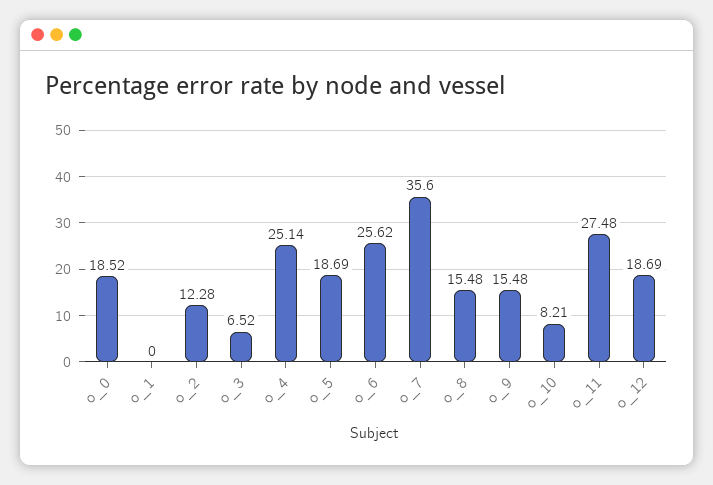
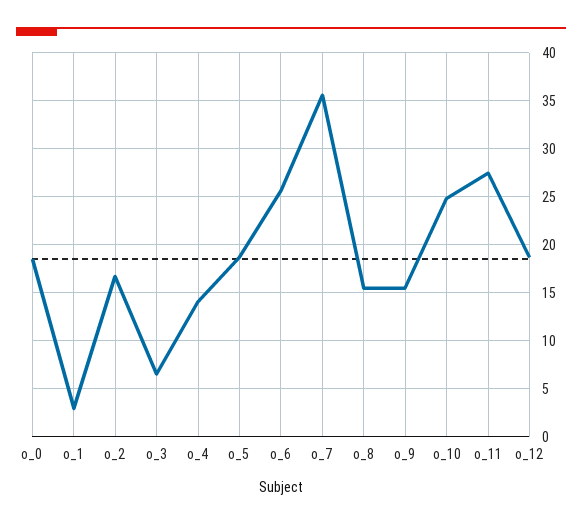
o_1: 0 -> 3
o_2: 12.28 -> 17
o_4: 25.14 -> 14
o_10: 8.21 -> 25

